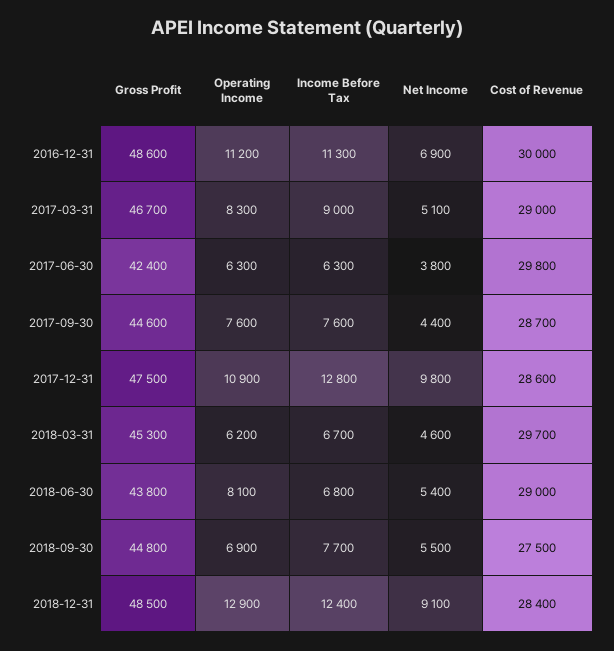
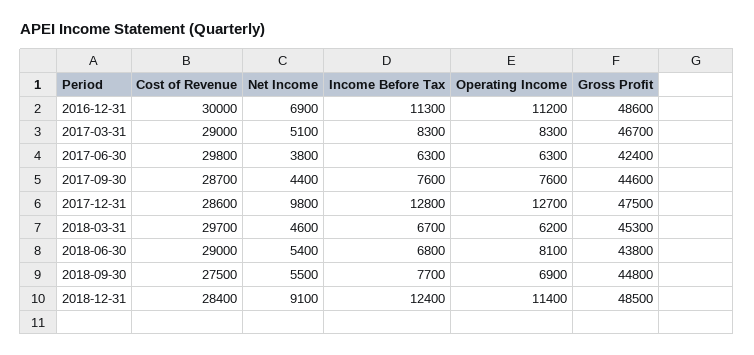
Income Before Tax, 2017-03-31: 9000 -> 8300
Operating Income, 2017-12-31: 10900 -> 12700
Operating Income, 2018-12-31: 12900 -> 11400

